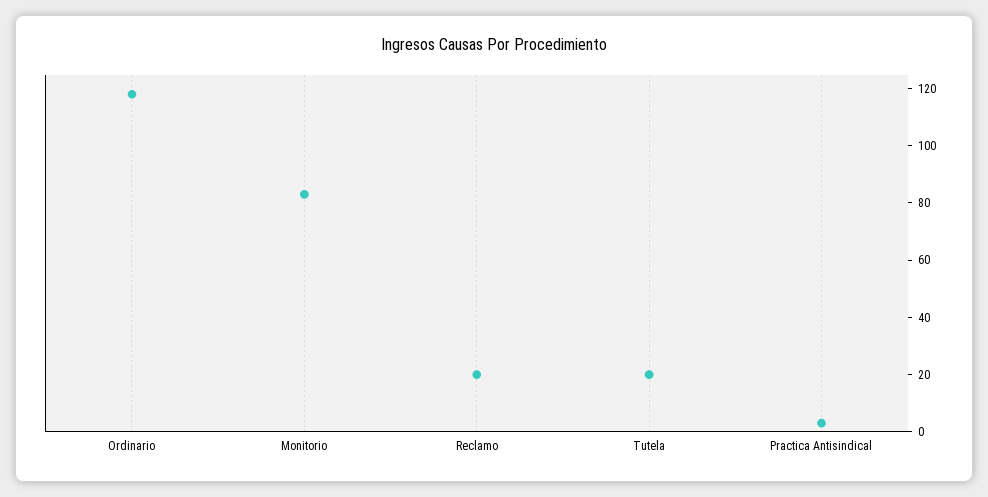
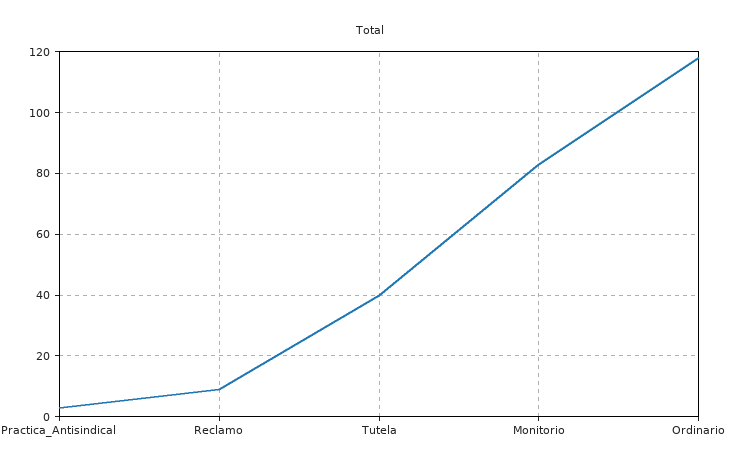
Reclamo: 20 -> 10
Tutela: 20 -> 40

